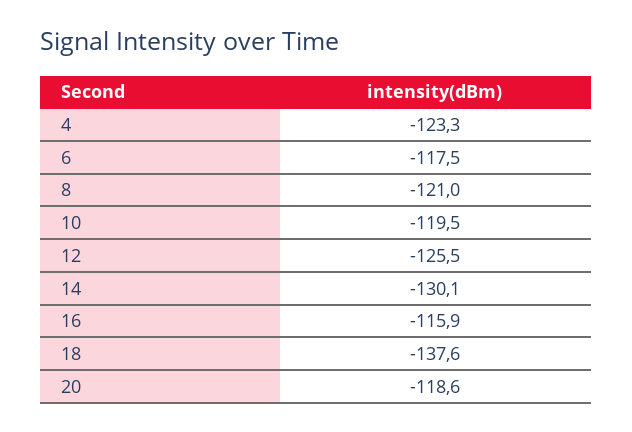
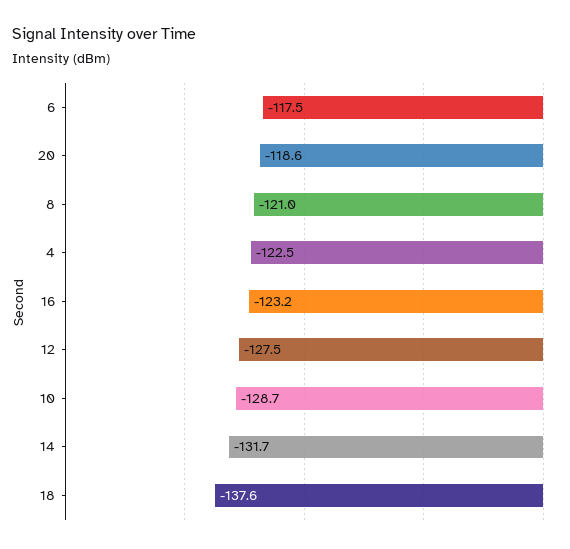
4: -123.3 -> -122.5
10: -119.5 -> -128.7
12: -125.5 -> -127.5
14: -130.1 -> -131.7
16: -115.9 -> -123.2

